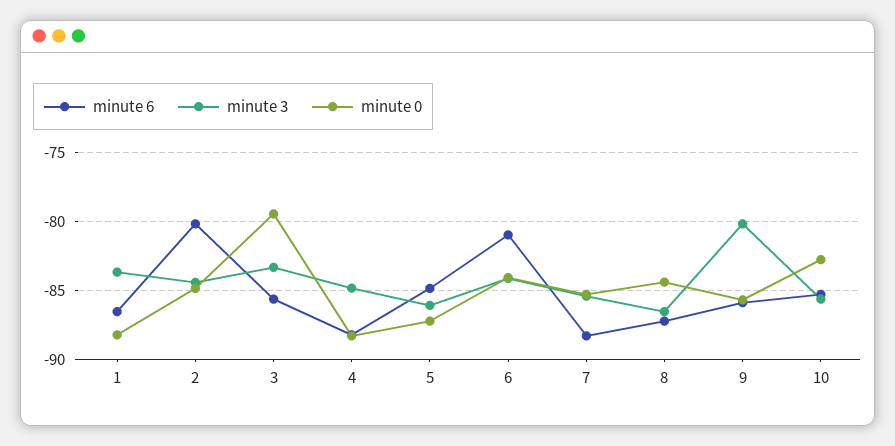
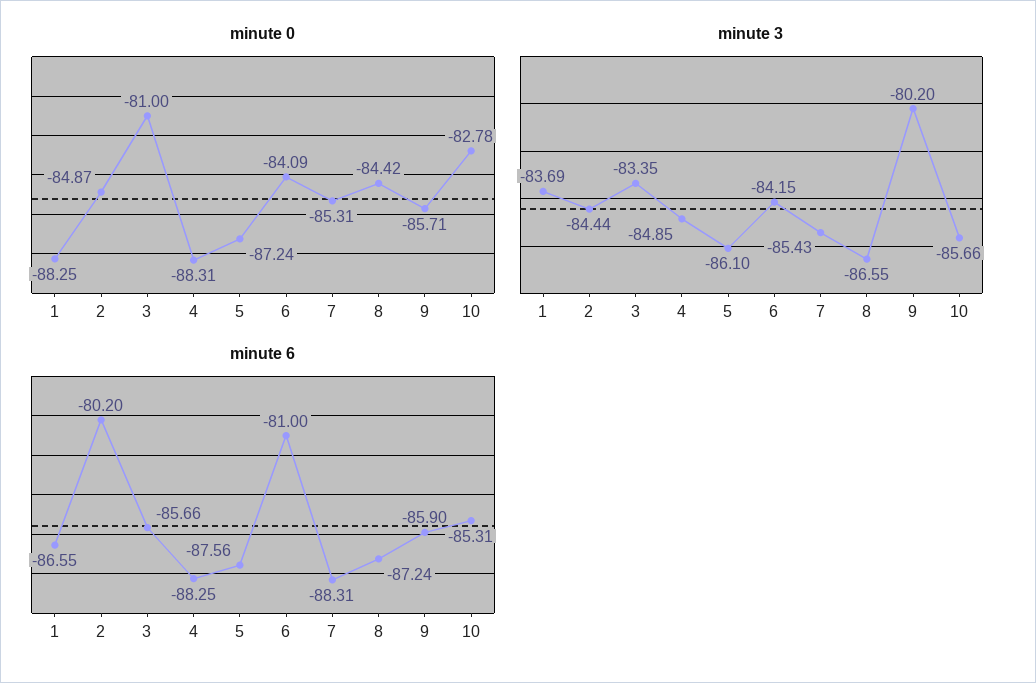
minute 0, 3: -79.5 -> -81
minute 6, 5: -85 -> -87.56

